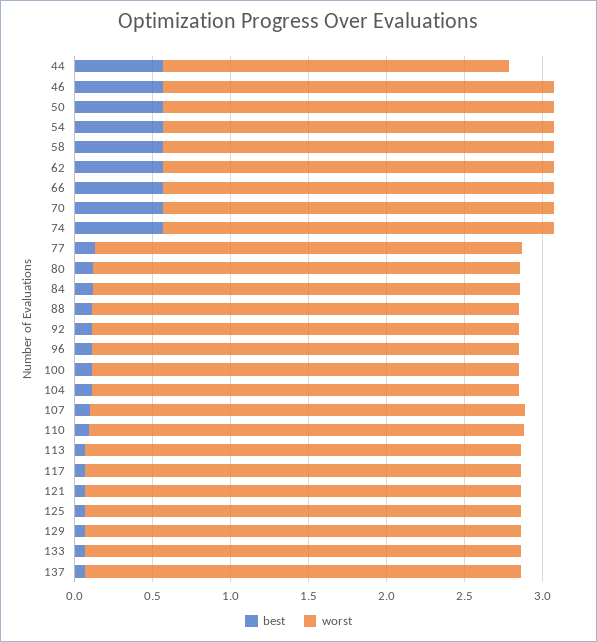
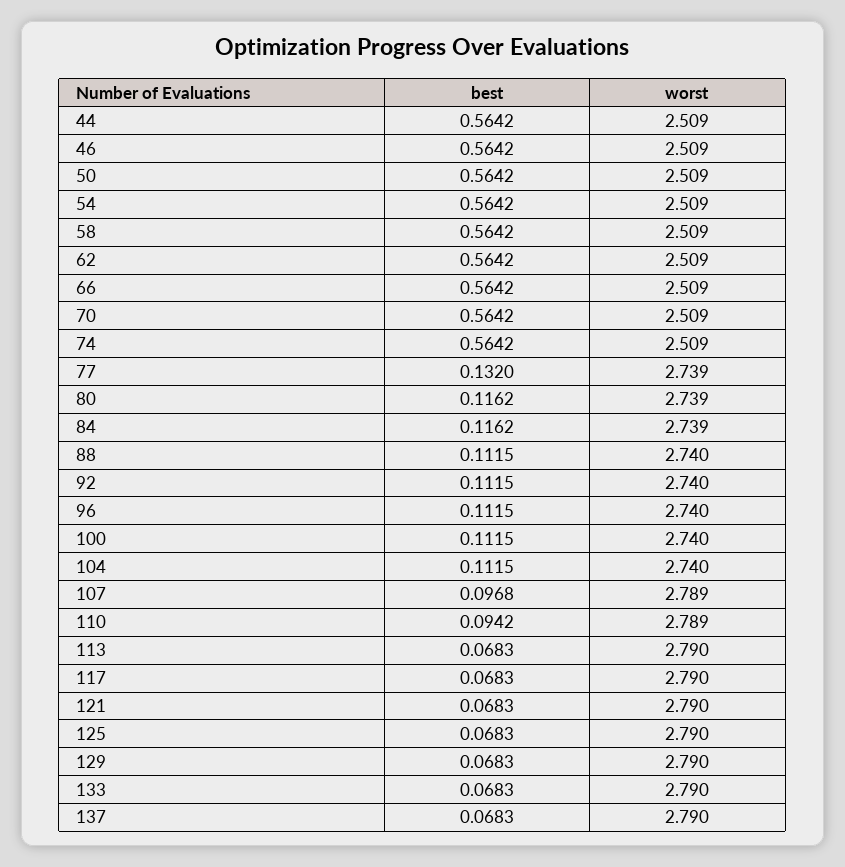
worst, 44: 2.2 -> 2.509

